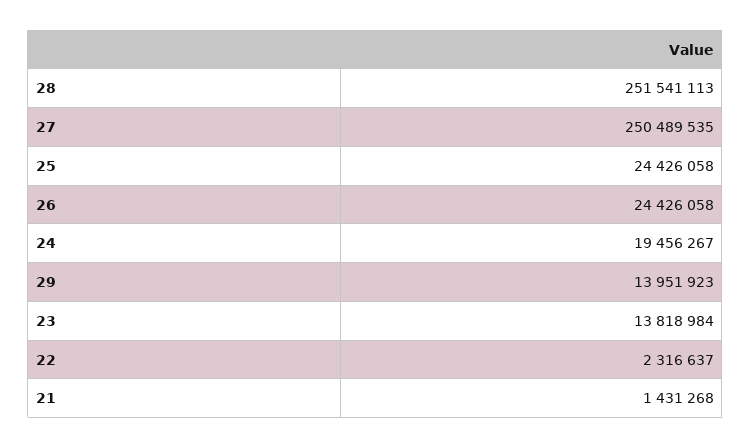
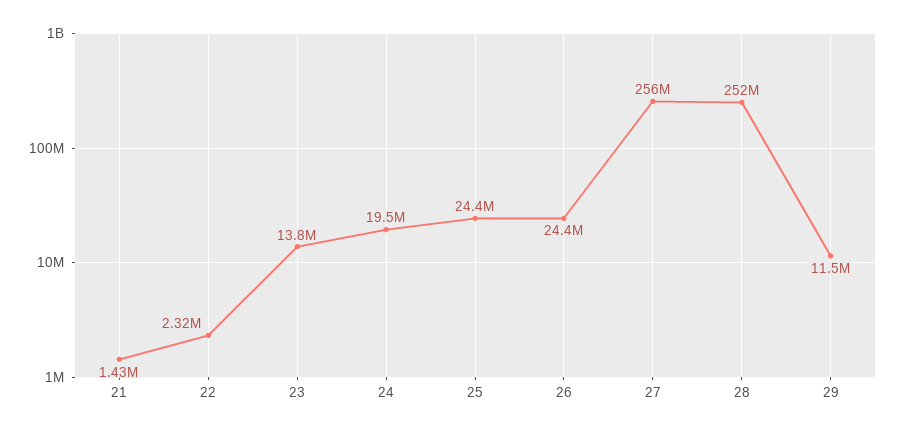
27: 250489535 -> 256000000
29: 13951923 -> 11500000

